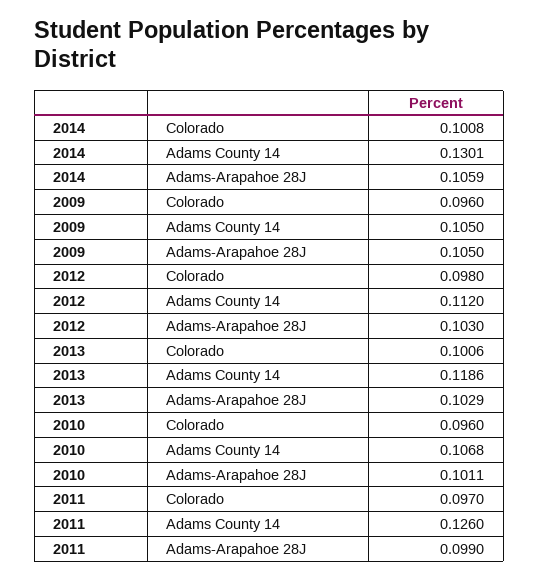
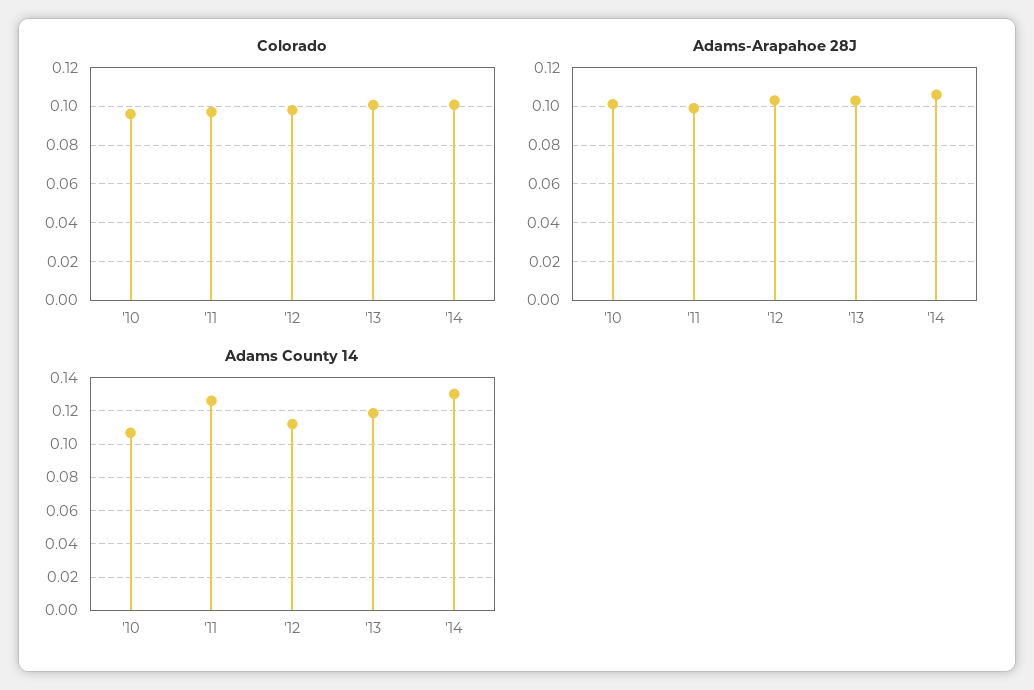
Colorado, 2009: 0.096 -> none
Adams County 14, 2009: 0.105 -> none
Adams-Arapahoe 28J, 2009: 0.105 -> none

